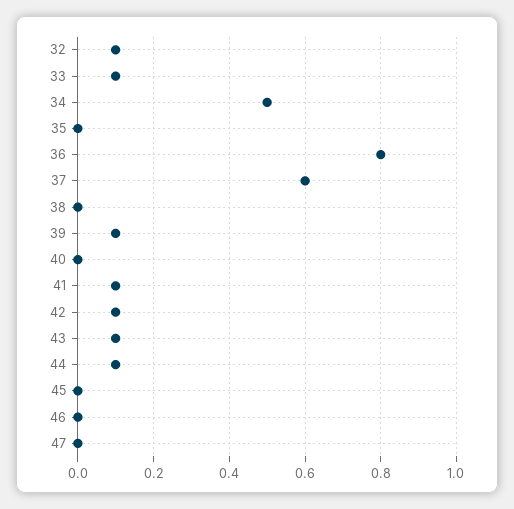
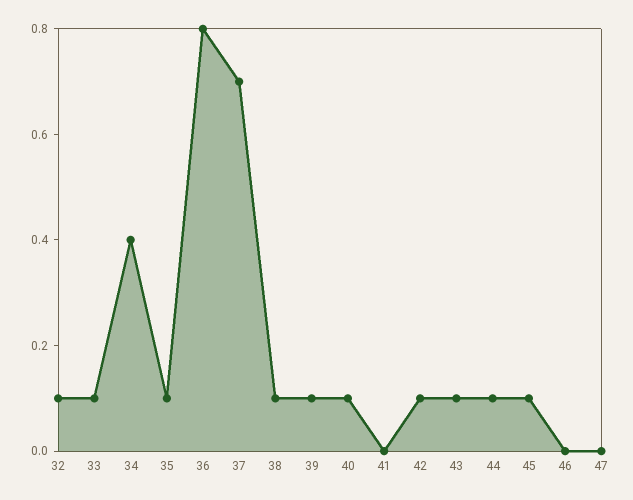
34: 0.5 -> 0.4
35: 0 -> 0.1
37: 0.6 -> 0.7
38: 0 -> 0.1
40: 0 -> 0.1
41: 0.1 -> 0
45: 0 -> 0.1

